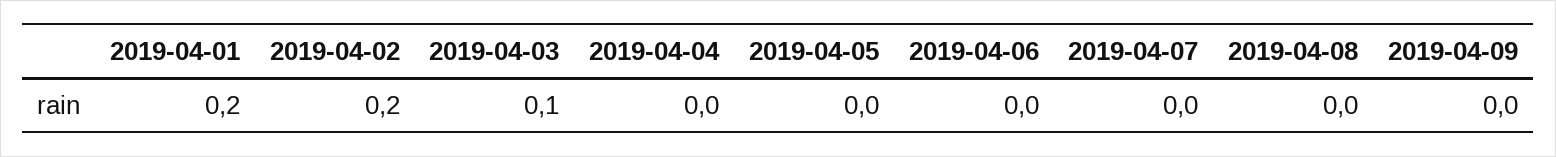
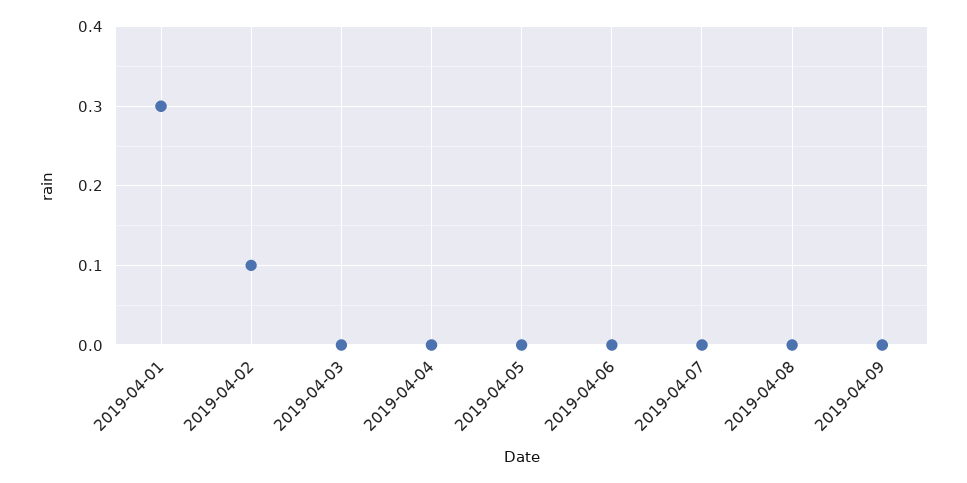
2019-04-01: 0.2 -> 0.3
2019-04-02: 0.2 -> 0.1
2019-04-03: 0.1 -> 0

